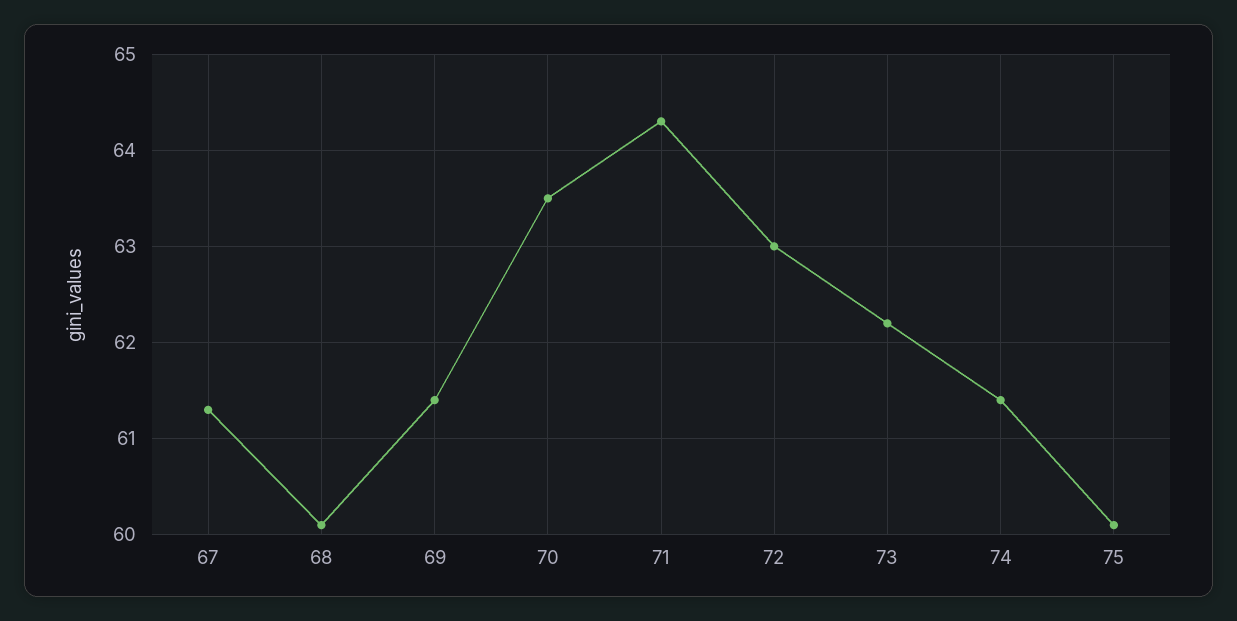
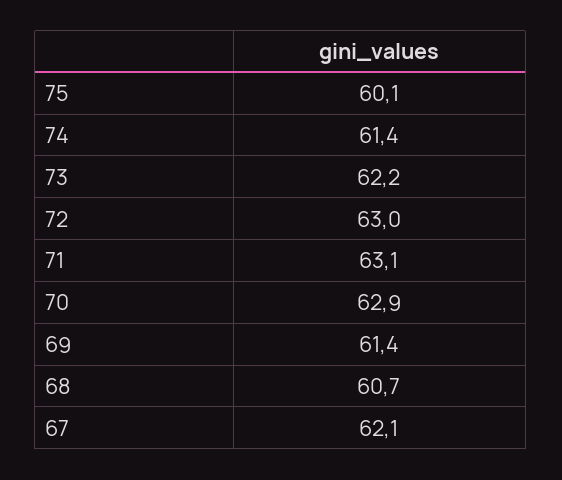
67: 61.3 -> 62.1
68: 60.1 -> 60.7
70: 63.5 -> 62.9
71: 64.3 -> 63.1

